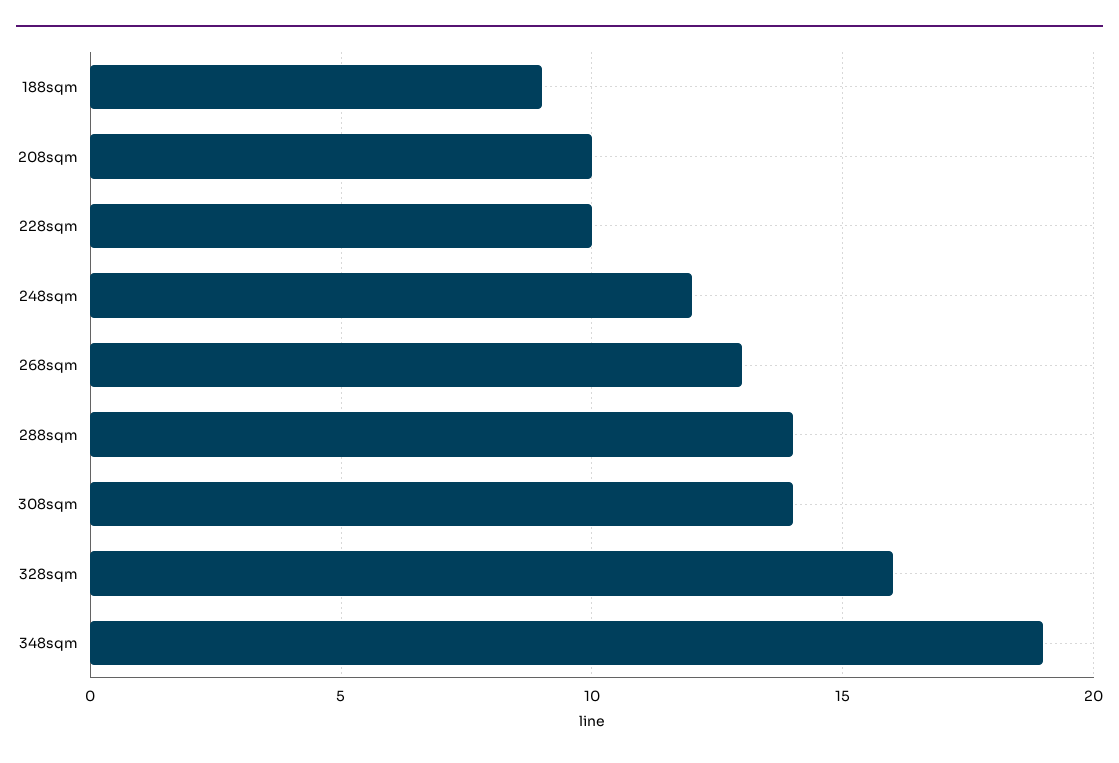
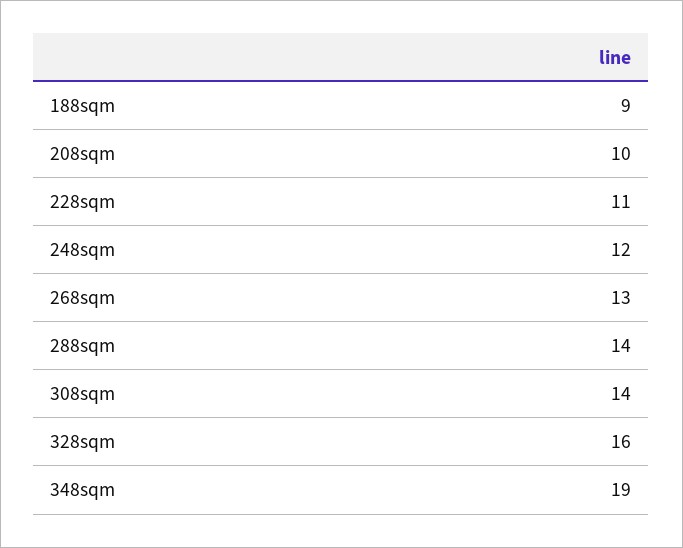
228sqm: 10 -> 11

